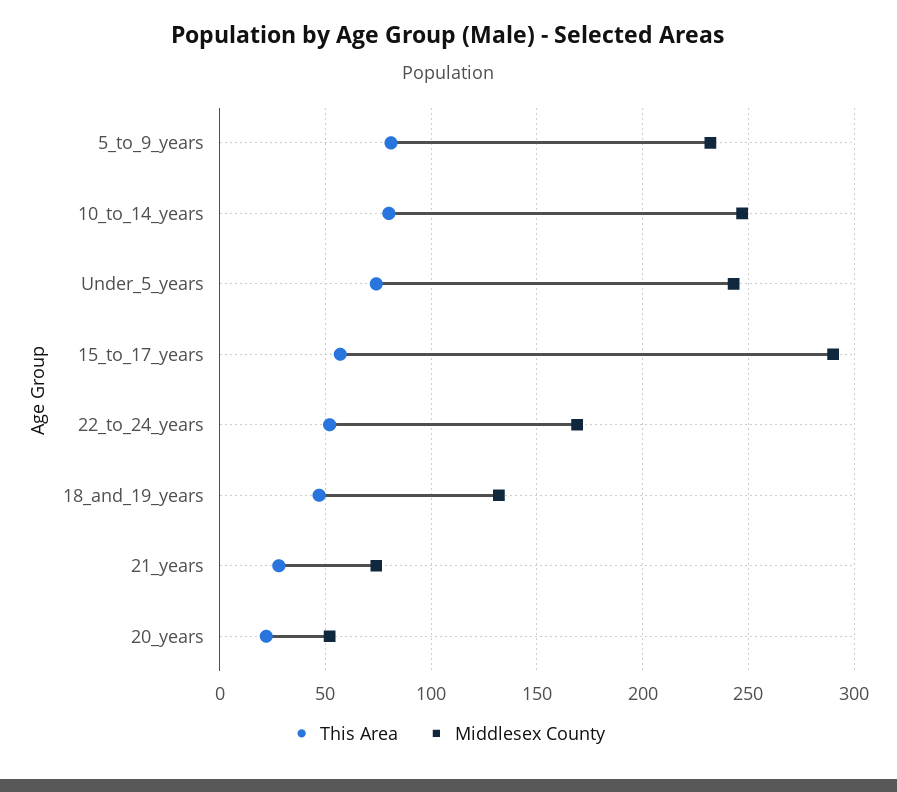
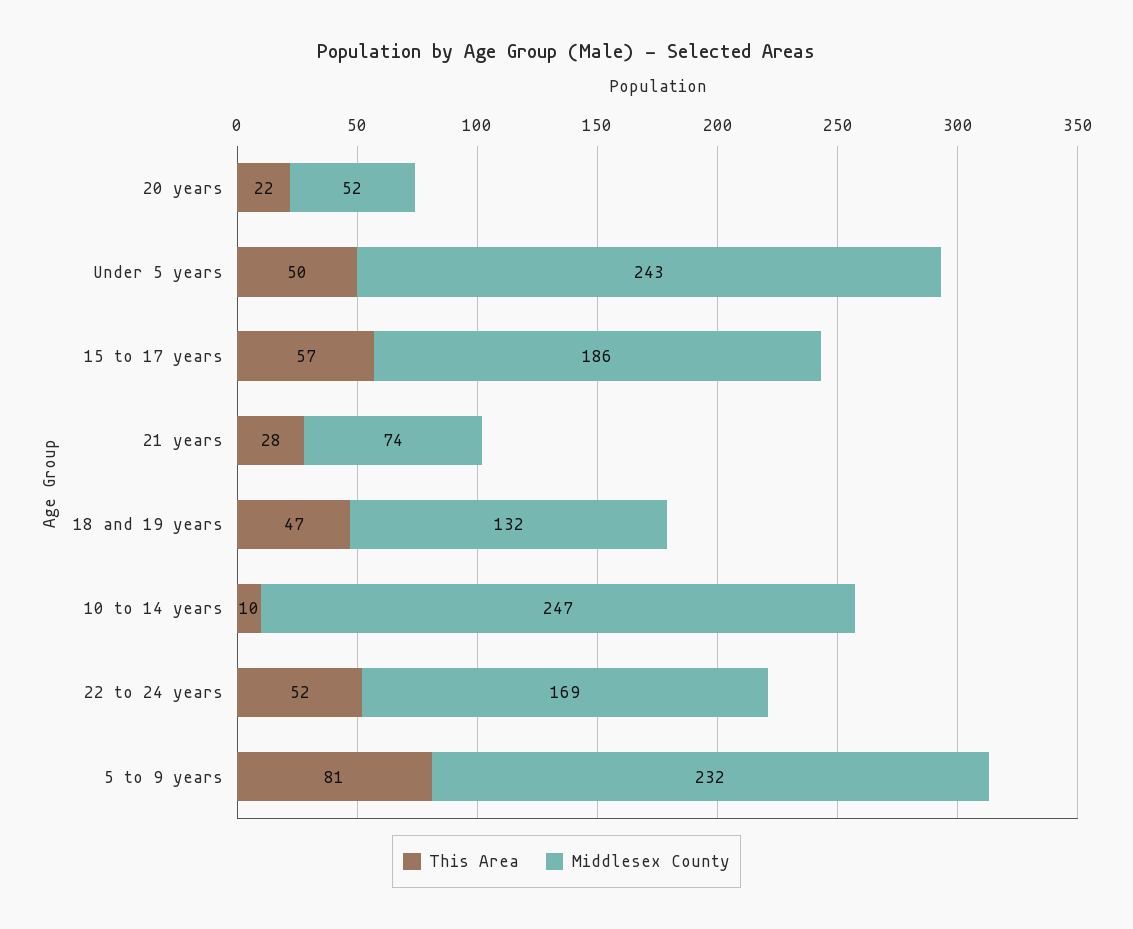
This Area, 10_to_14_years: 80 -> 10
This Area, Under_5_years: 75 -> 50
Middlesex County, 15_to_17_years: 290 -> 186

